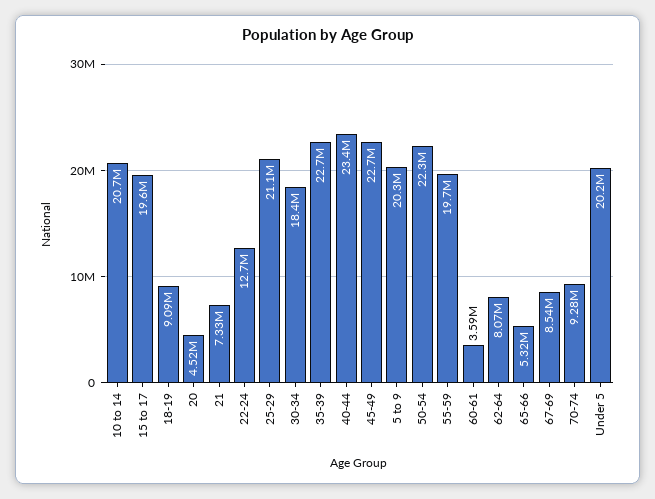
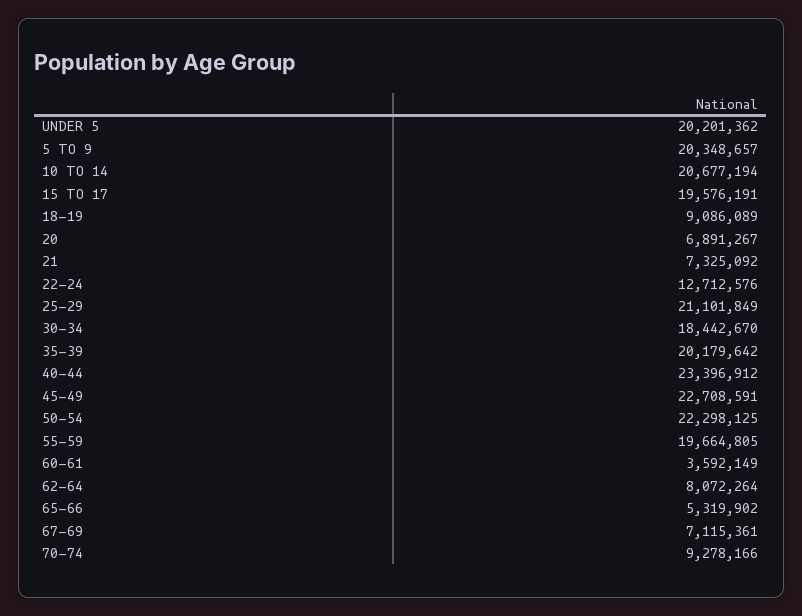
20: 4520000 -> 6891267
35-39: 22700000 -> 20179642
67-69: 8540000 -> 7115361

